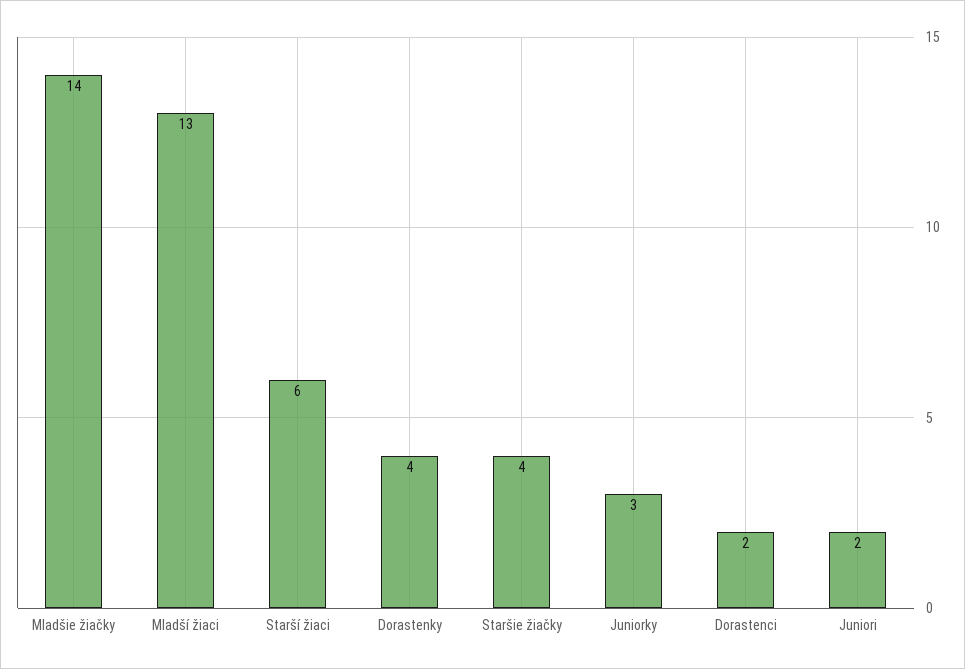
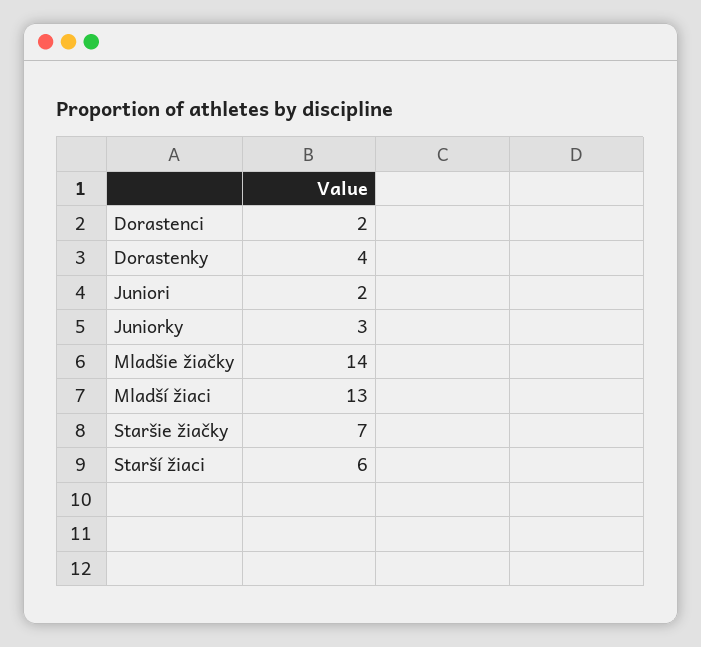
Staršie žiačky: 4 -> 7

